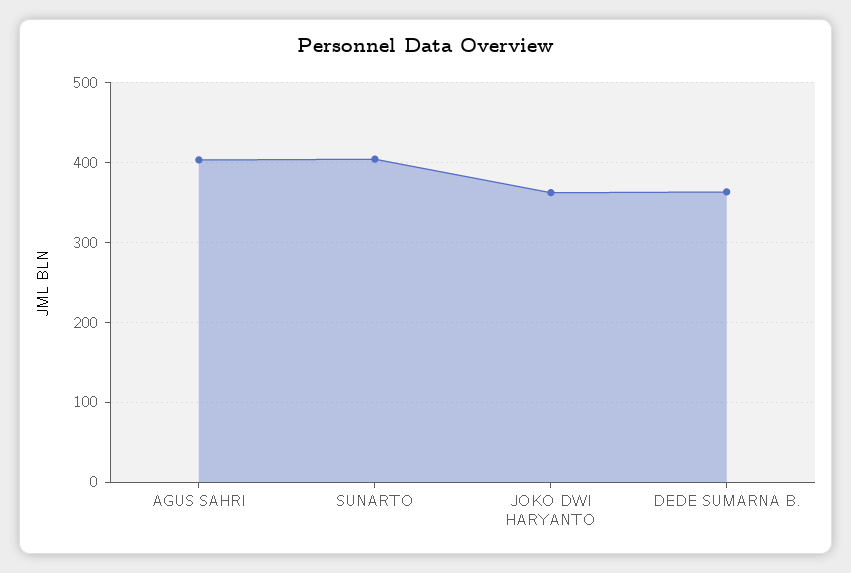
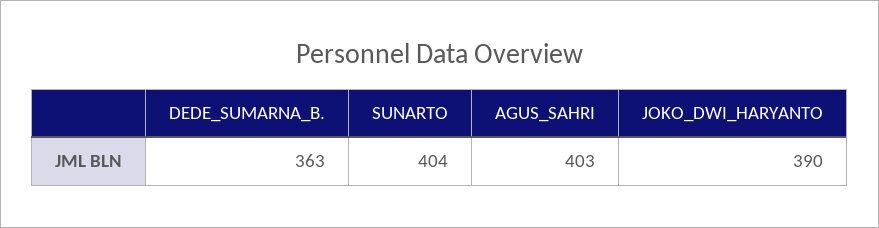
JOKO DWI HARYANTO: 360 -> 390

